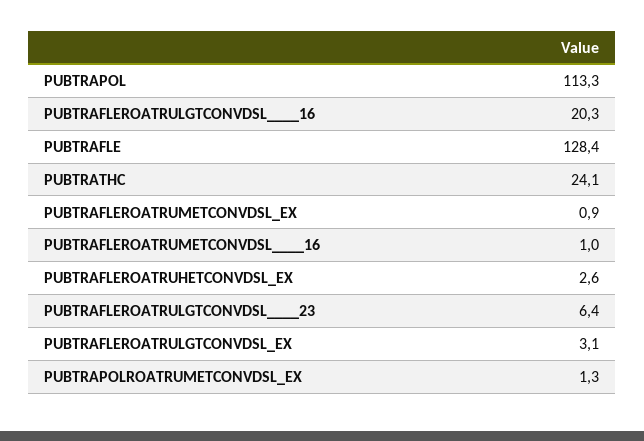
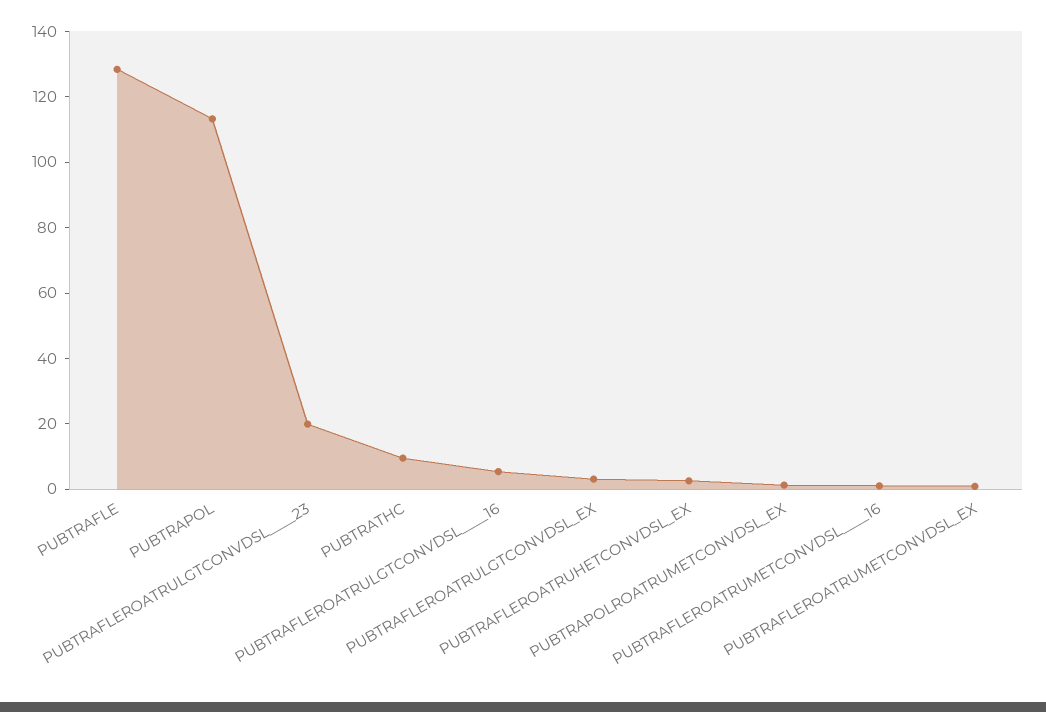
PUBTRAFLEROATRULGTCONVDSL____16: 20.3 -> 5
PUBTRATHC: 24.1 -> 10
PUBTRAFLEROATRULGTCONVDSL____23: 6.4 -> 20

